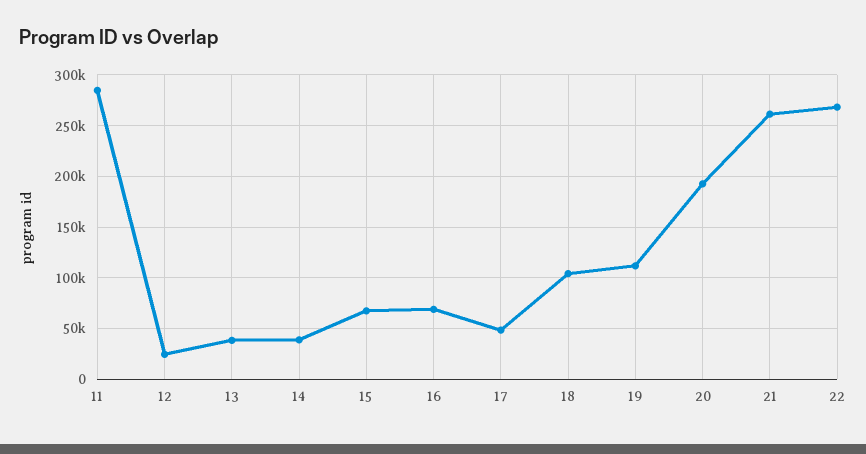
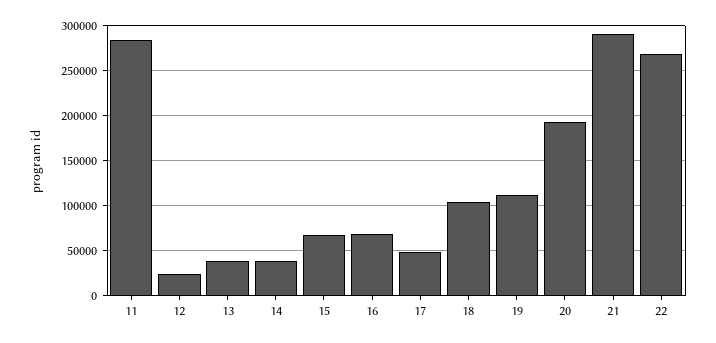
21: 260000 -> 290000

